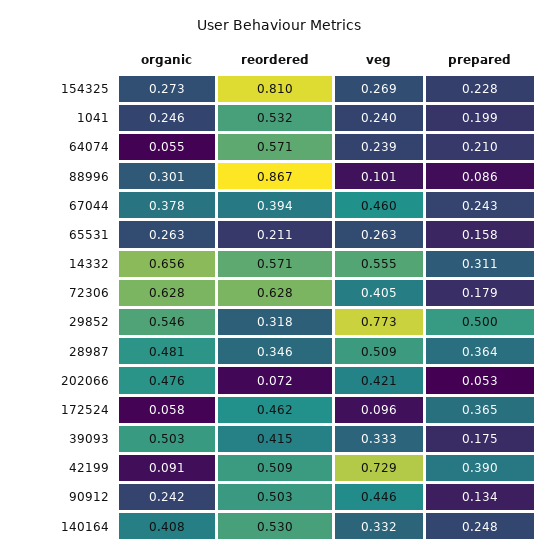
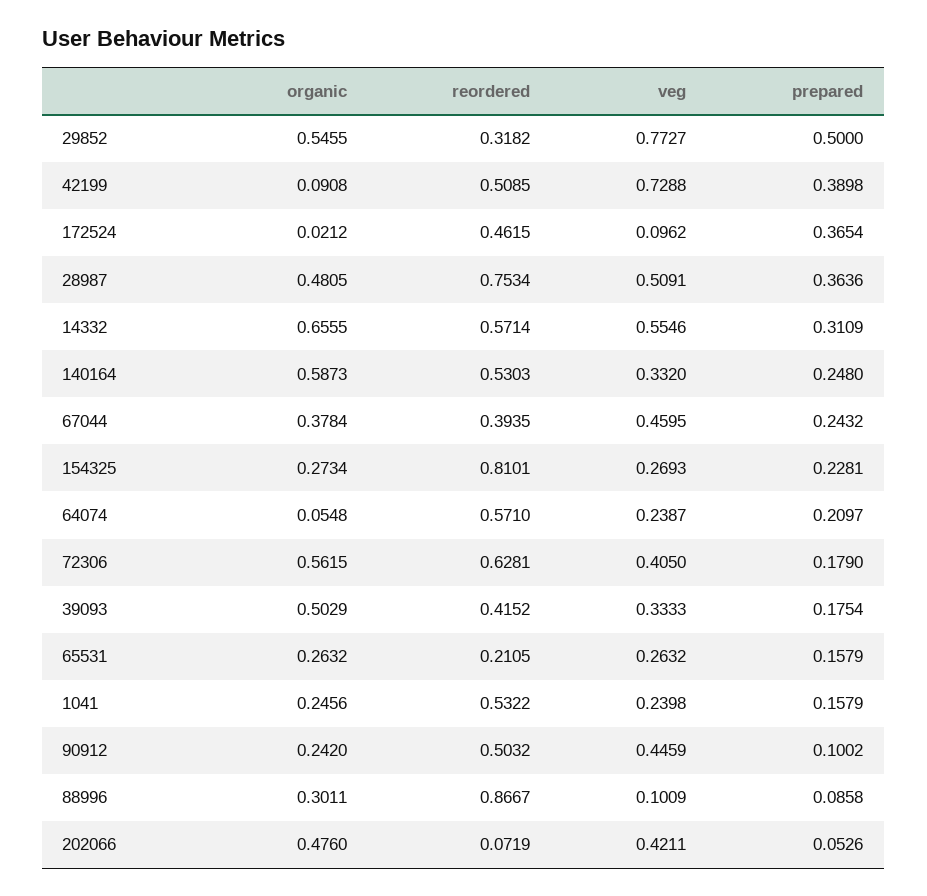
prepared, 1041: 0.199 -> 0.1579
organic, 72306: 0.628 -> 0.5615
reordered, 28987: 0.346 -> 0.7534
organic, 172524: 0.058 -> 0.0212
prepared, 90912: 0.134 -> 0.1002
organic, 140164: 0.408 -> 0.5873

